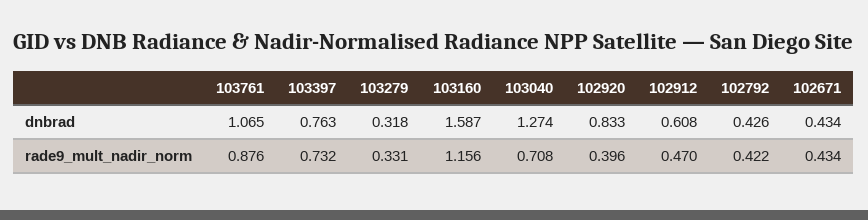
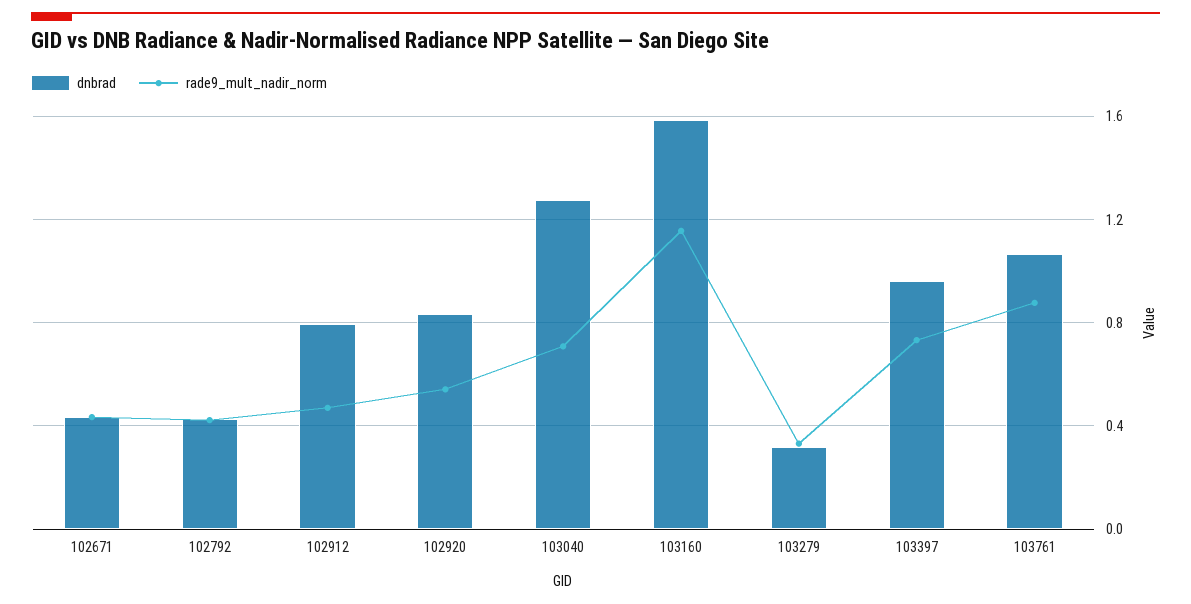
dnbrad, 103397: 0.763 -> 0.95
dnbrad, 102912: 0.608 -> 0.8
rade9_mult_nadir_norm, 102920: 0.396 -> 0.55

